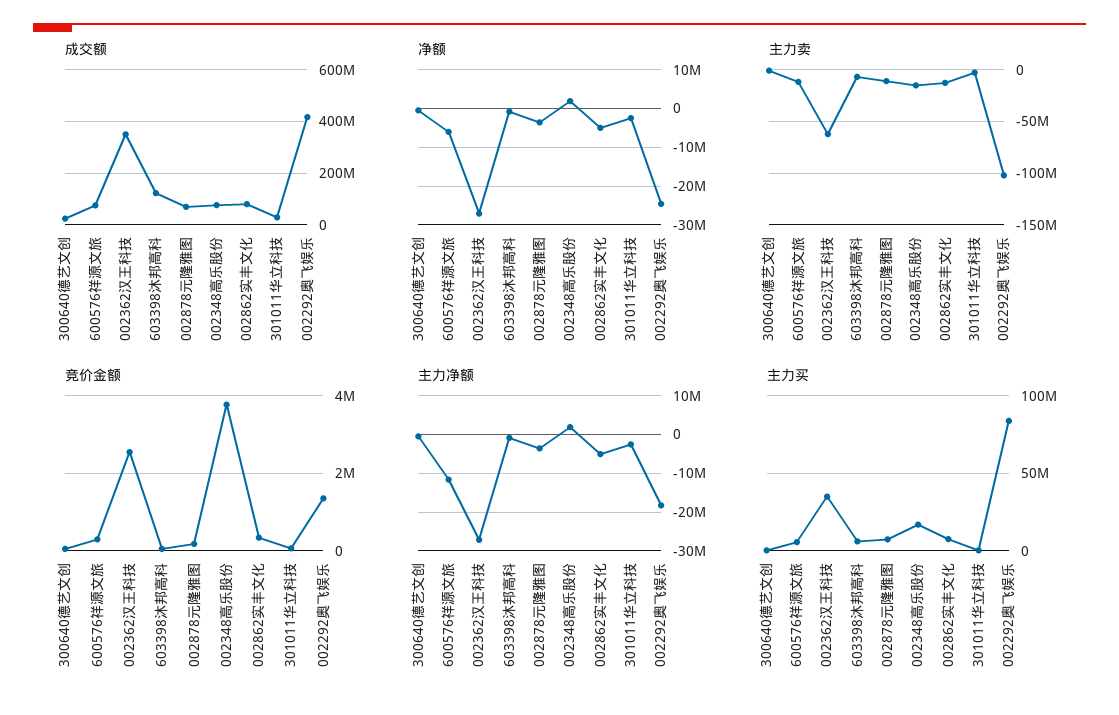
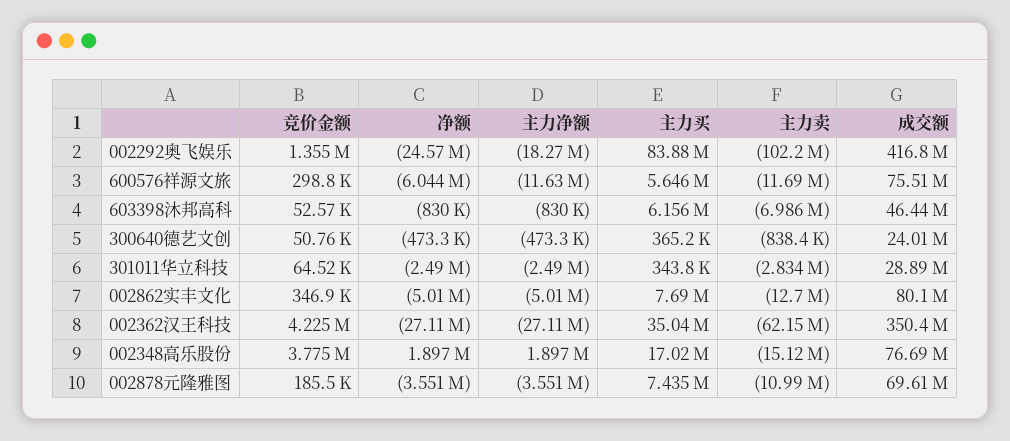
成交额, 603398沐邦高科: 125000000 -> 46440000
竞价金额, 002362汉王科技: 2600000 -> 4225000

